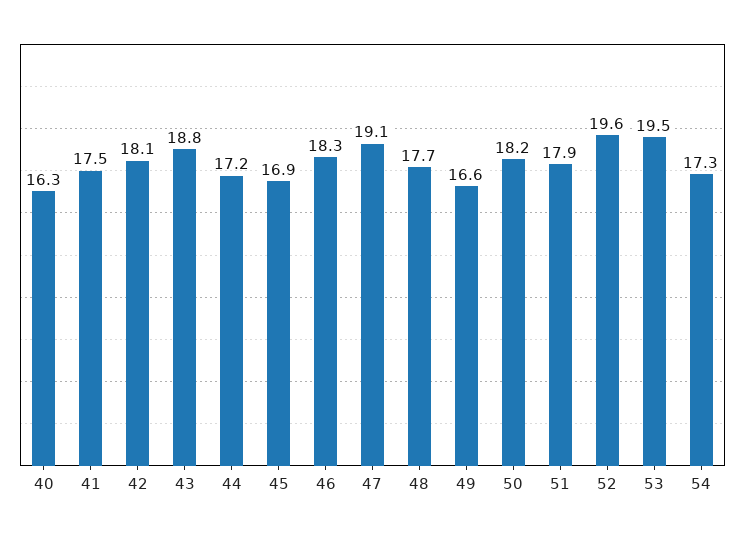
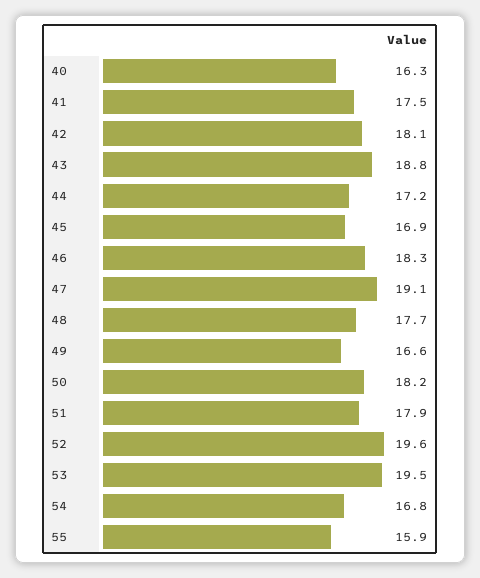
54: 17.3 -> 16.8
55: none -> 15.9

